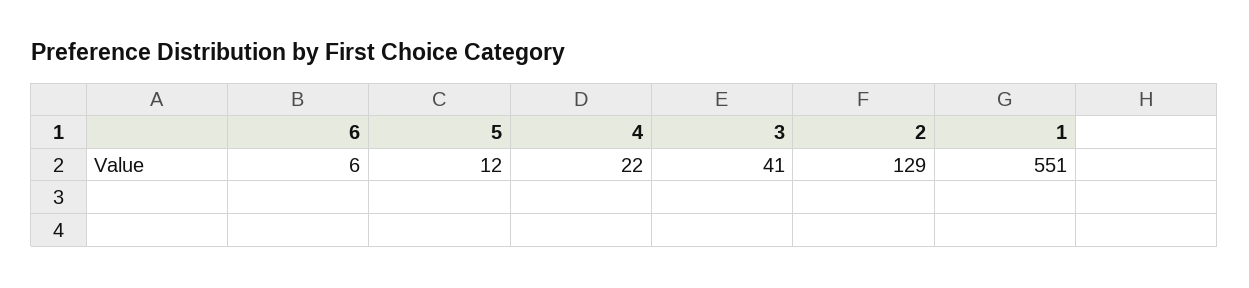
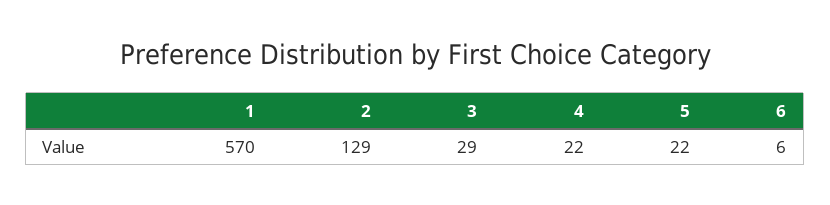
5: 12 -> 22
3: 41 -> 29
1: 551 -> 570

